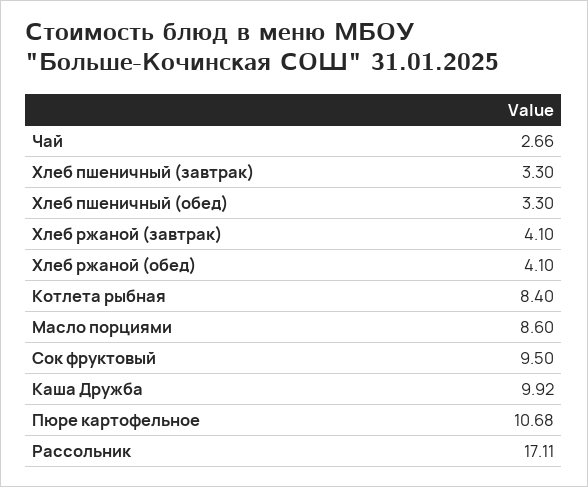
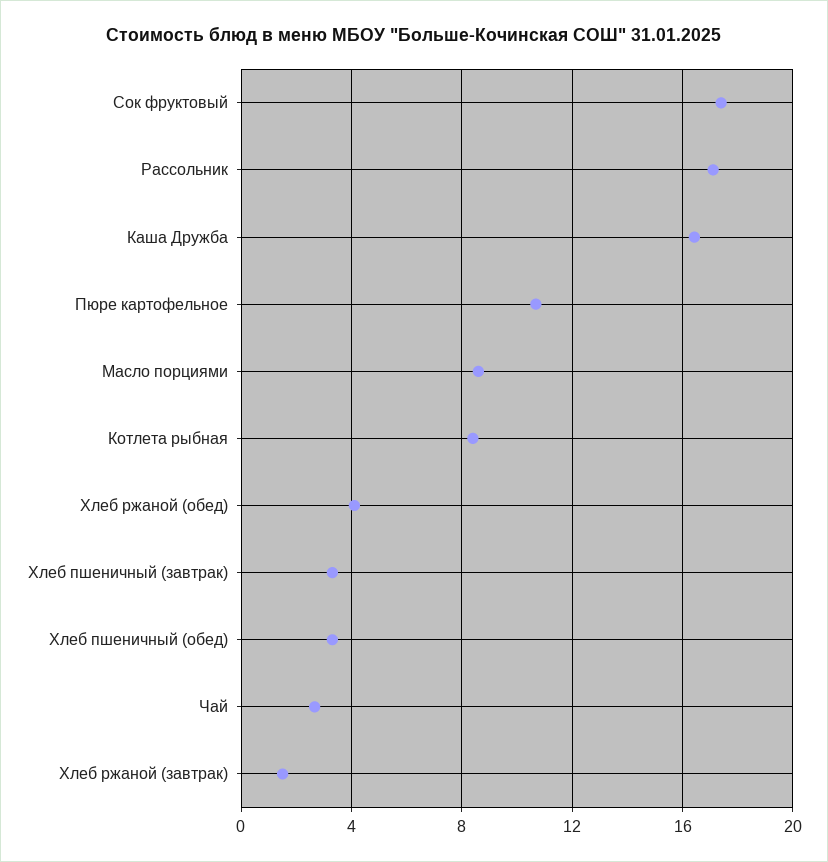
Хлеб ржаной (завтрак): 4.1 -> 1.5
Сок фруктовый: 9.5 -> 17.5
Каша Дружба: 9.92 -> 16.5

